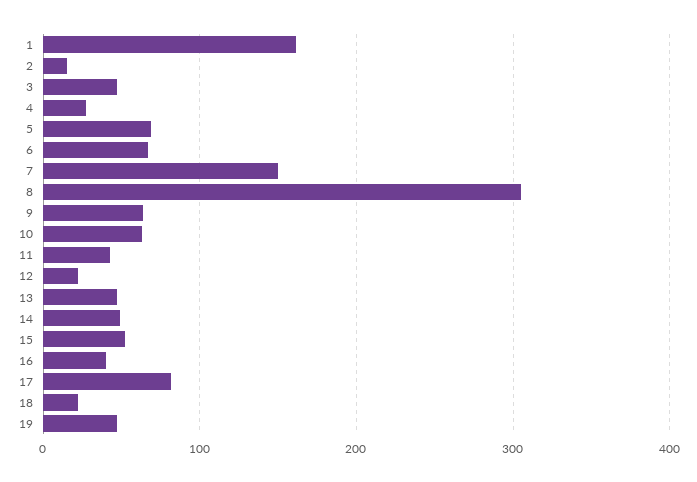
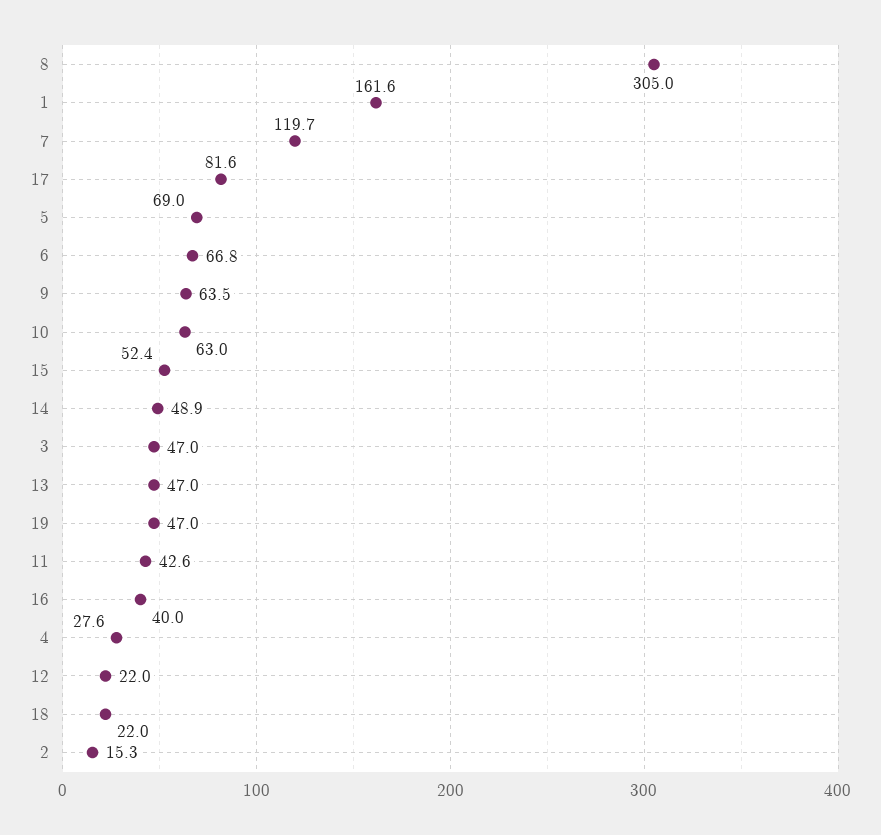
7: 150 -> 119.7

